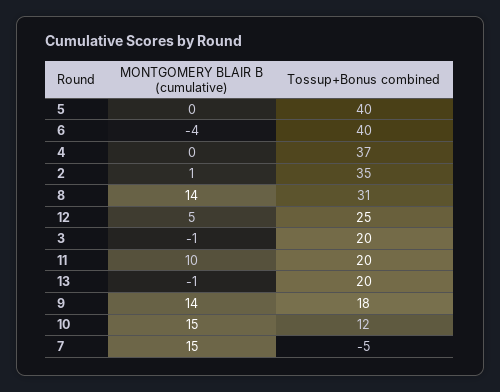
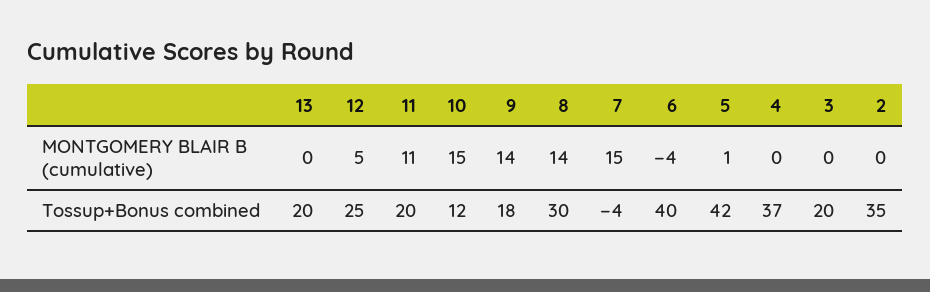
MONTGOMERY BLAIR B (cumulative), 5: 0 -> 1
Tossup+Bonus combined, 5: 40 -> 42
MONTGOMERY BLAIR B (cumulative), 2: 1 -> 0
Tossup+Bonus combined, 8: 31 -> 30
MONTGOMERY BLAIR B (cumulative), 3: -1 -> 0
MONTGOMERY BLAIR B (cumulative), 11: 10 -> 11
MONTGOMERY BLAIR B (cumulative), 13: -1 -> 0
Tossup+Bonus combined, 7: -5 -> -4

